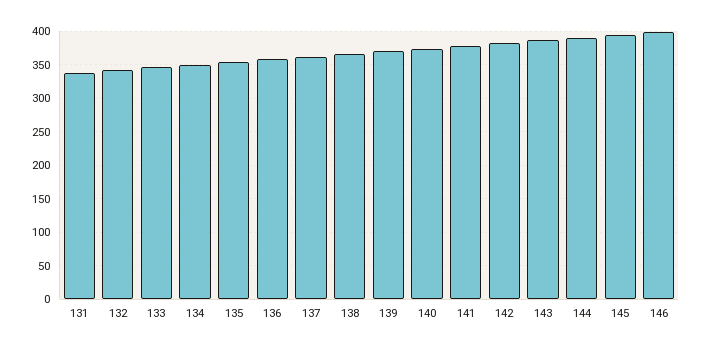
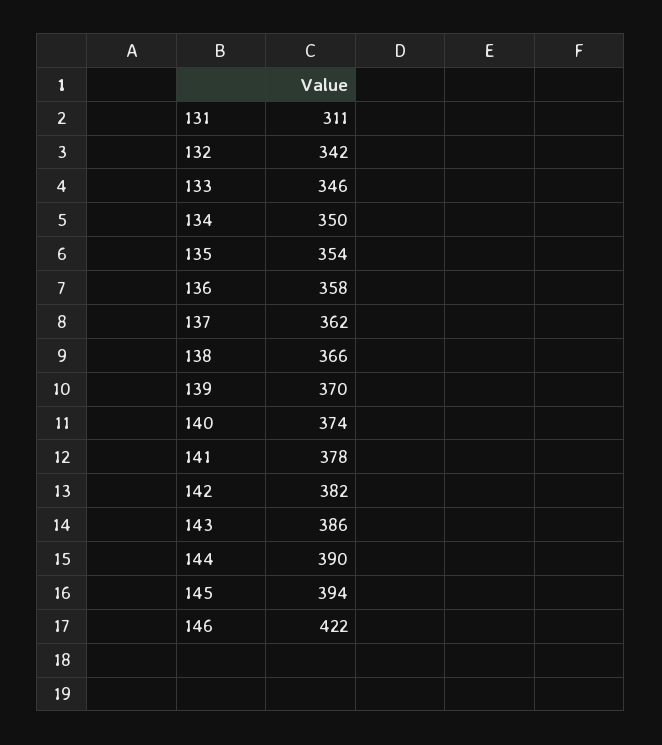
131: 340 -> 311
146: 400 -> 422

